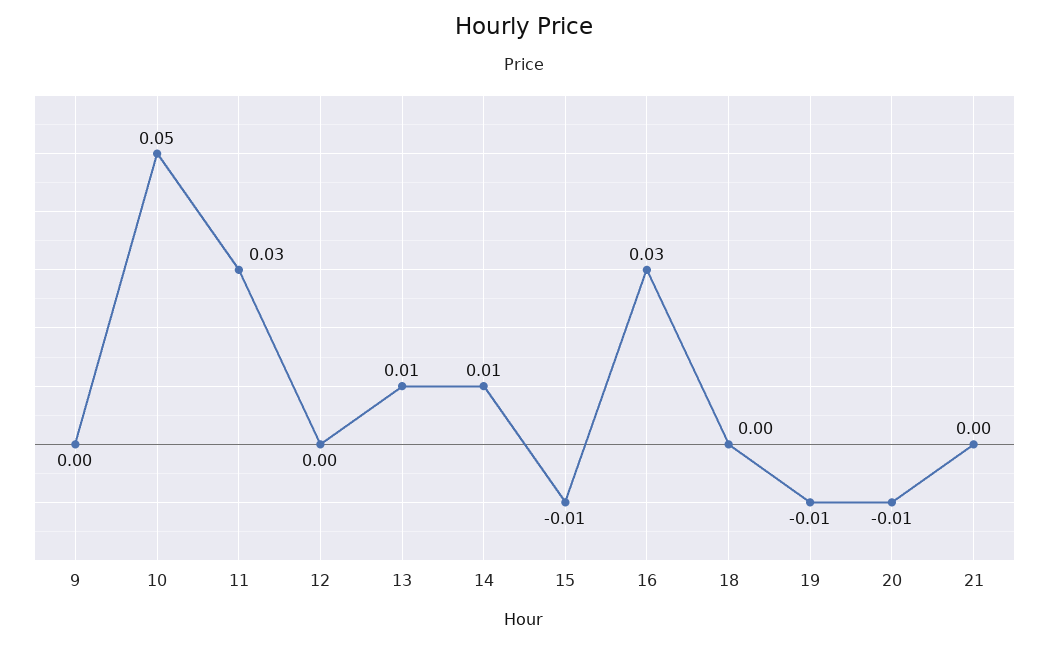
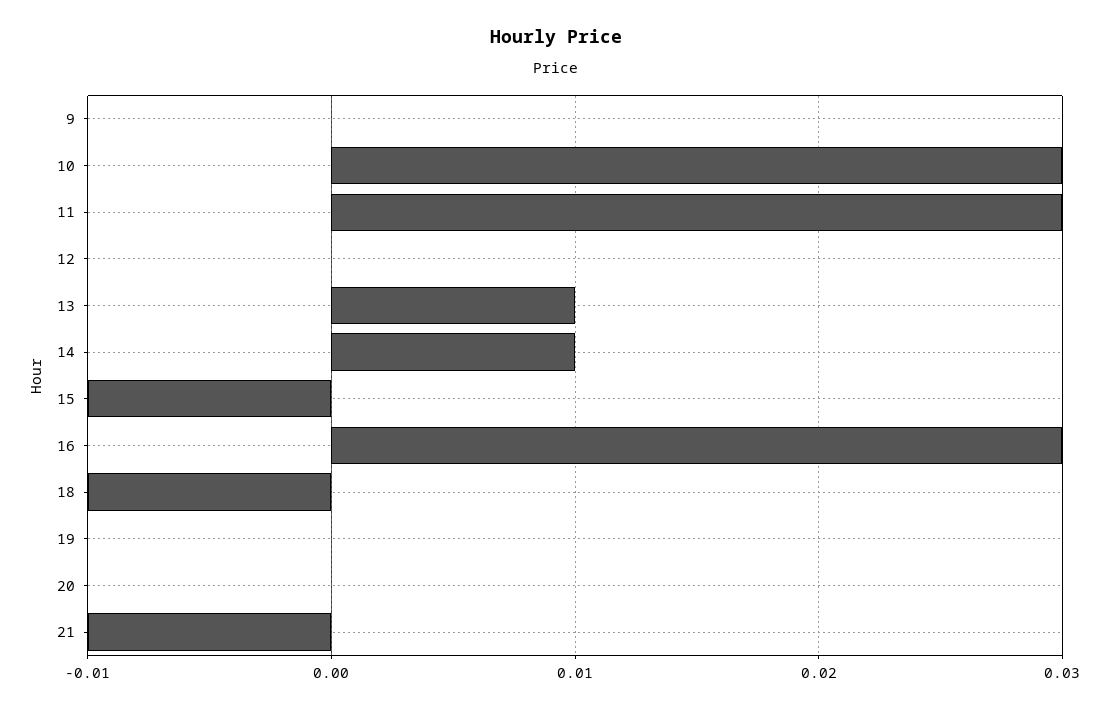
10: 0.05 -> 0.03
18: 0 -> -0.01
19: -0.01 -> 0
20: -0.01 -> 0
21: 0 -> -0.01

